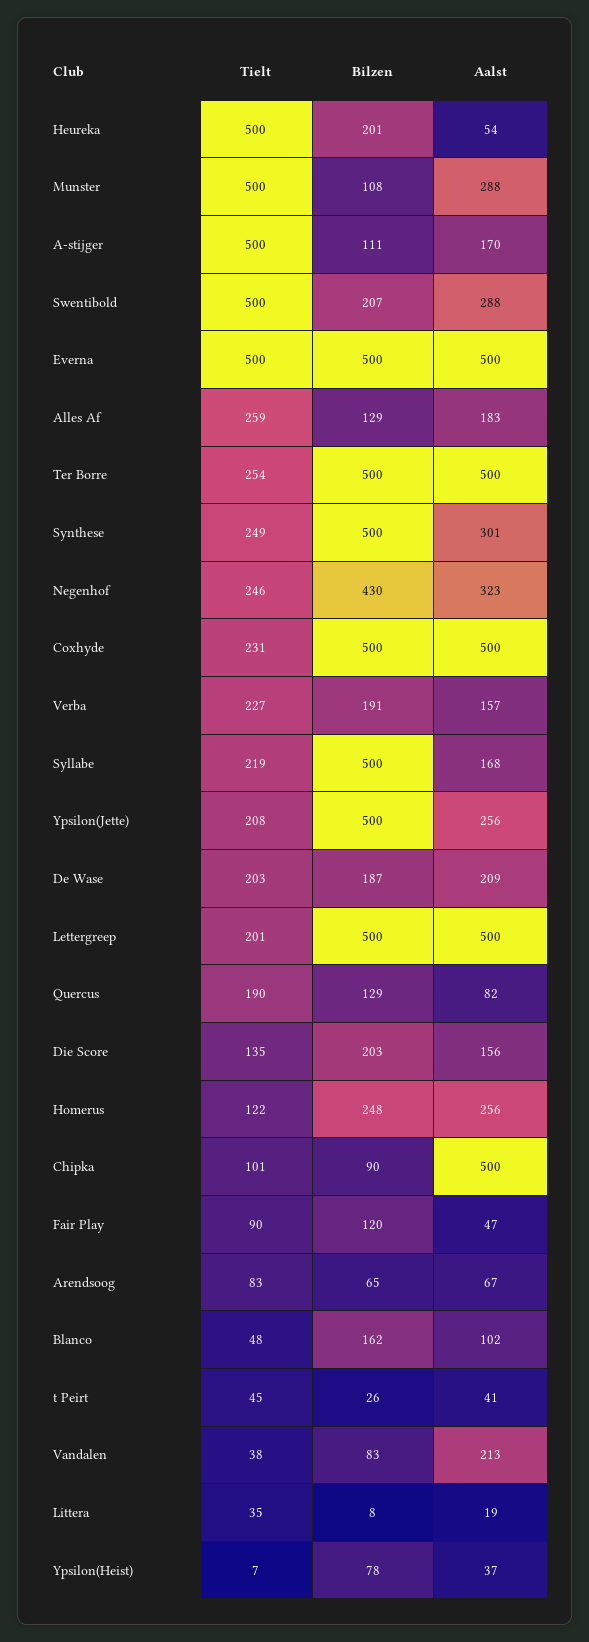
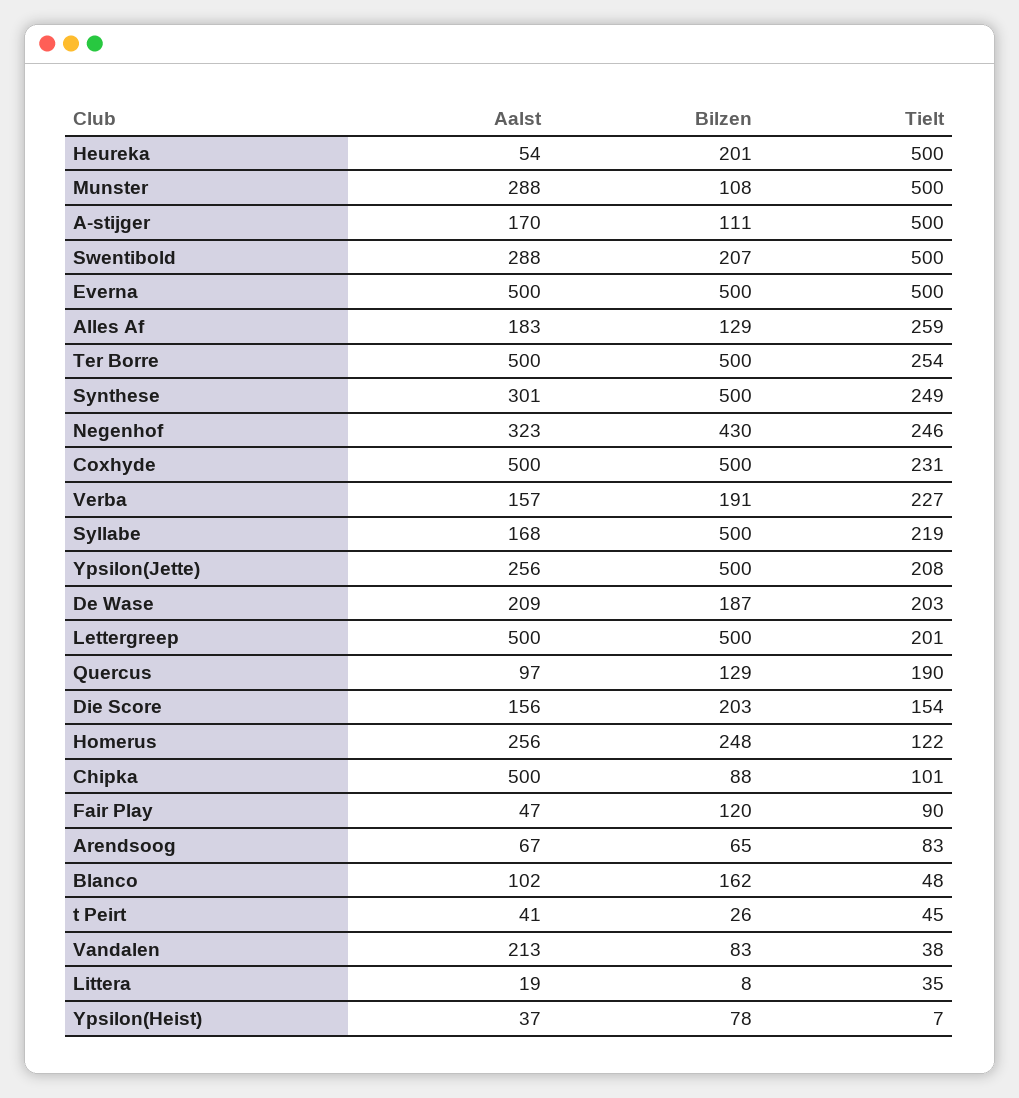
Aalst, Quercus: 82 -> 97
Tielt, Die Score: 135 -> 154
Bilzen, Chipka: 90 -> 88

